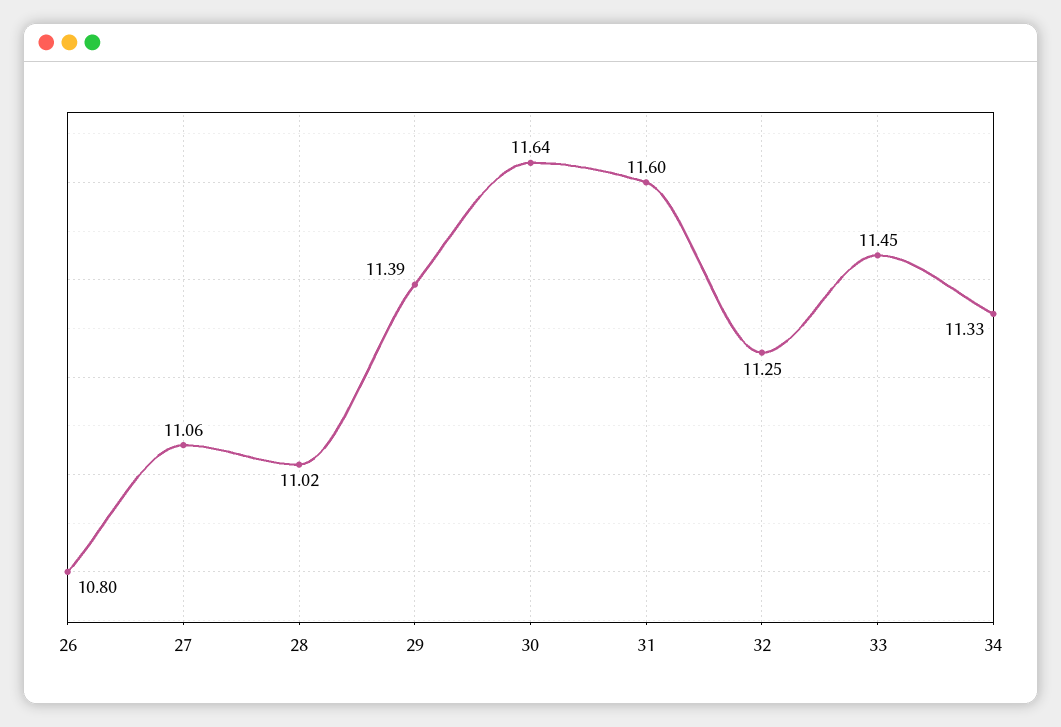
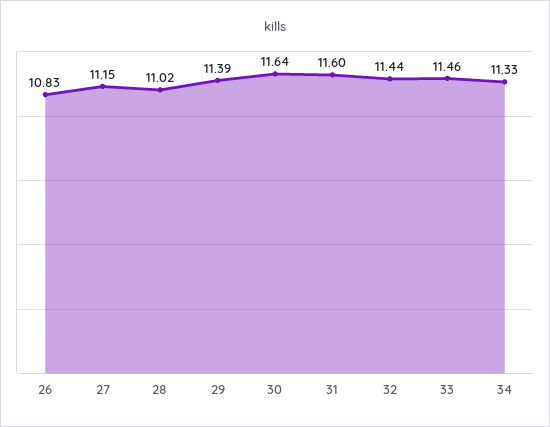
26: 10.8 -> 10.83
27: 11.06 -> 11.15
32: 11.25 -> 11.44
33: 11.45 -> 11.46

